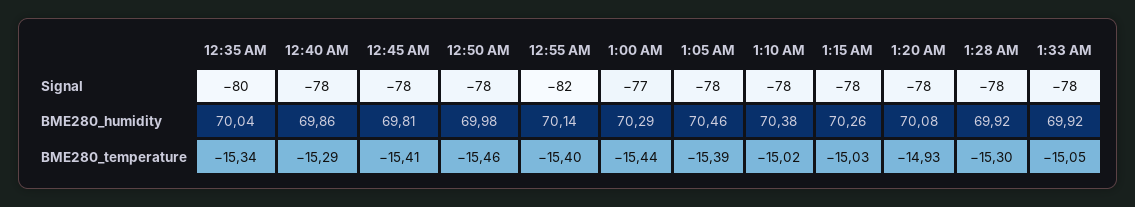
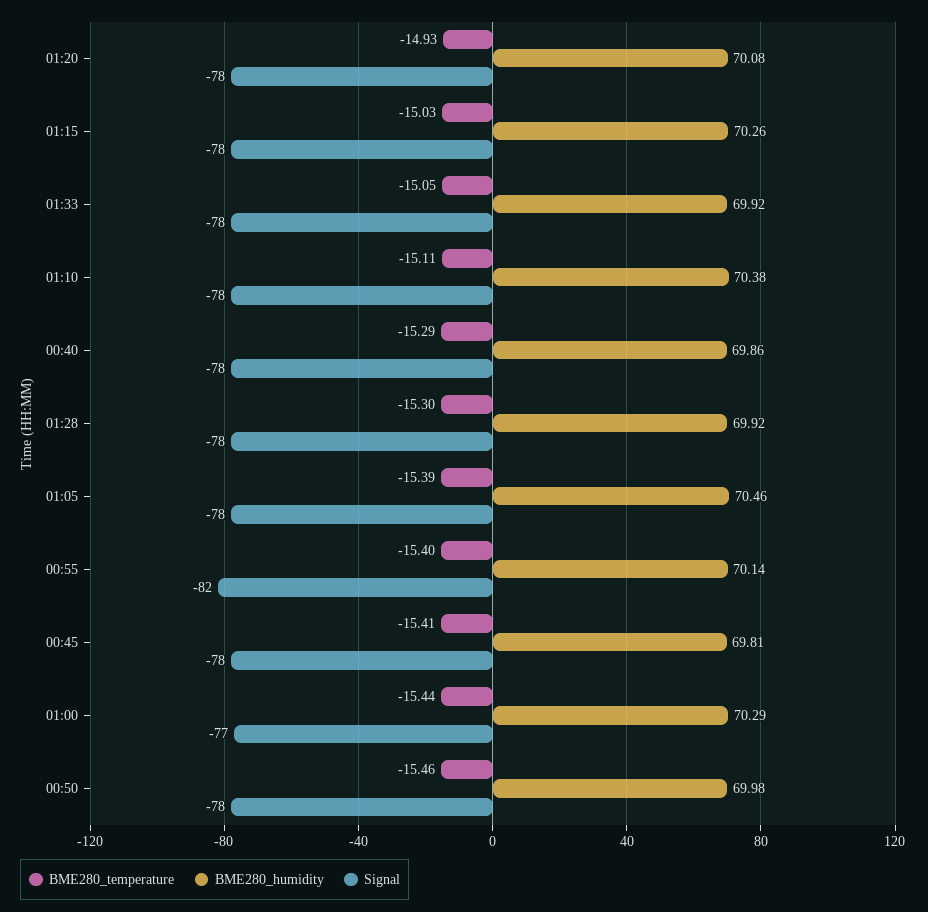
Signal, 12:35 AM: -80 -> none
BME280_humidity, 12:35 AM: 70.04 -> none
BME280_temperature, 12:35 AM: -15.34 -> none
BME280_temperature, 1:10 AM: -15.02 -> -15.11

